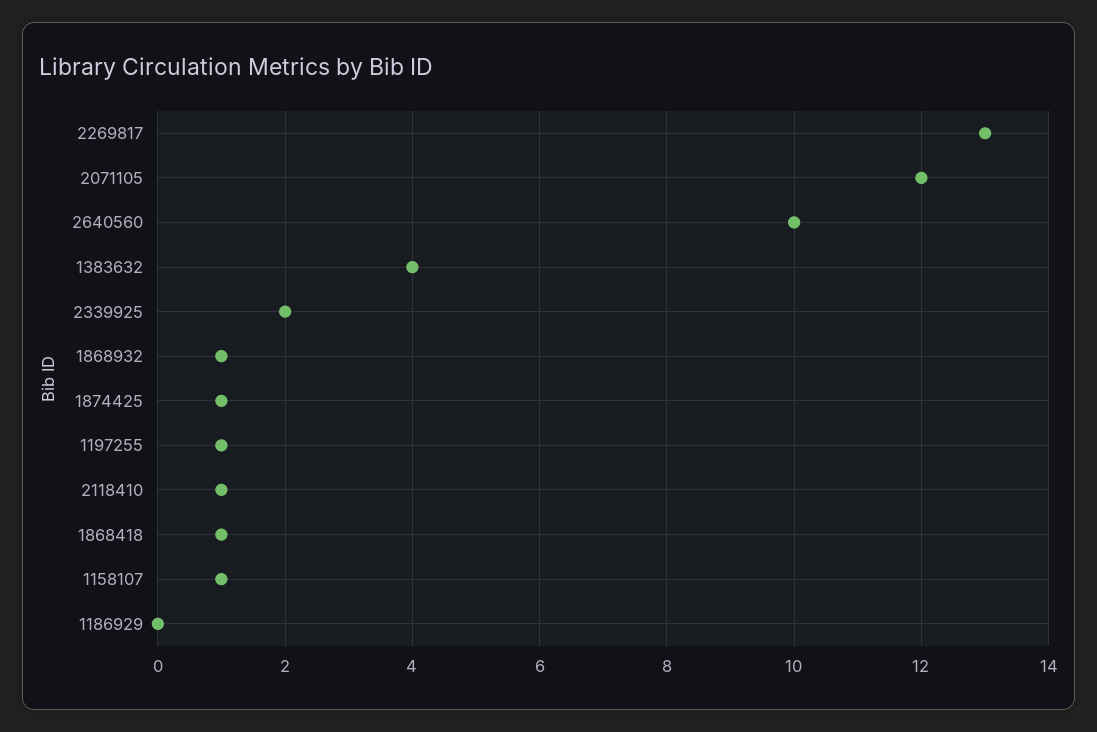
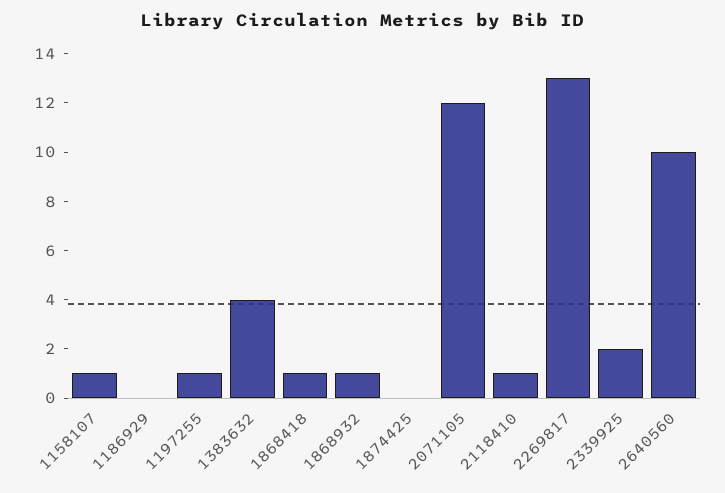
1874425: 1 -> 0

